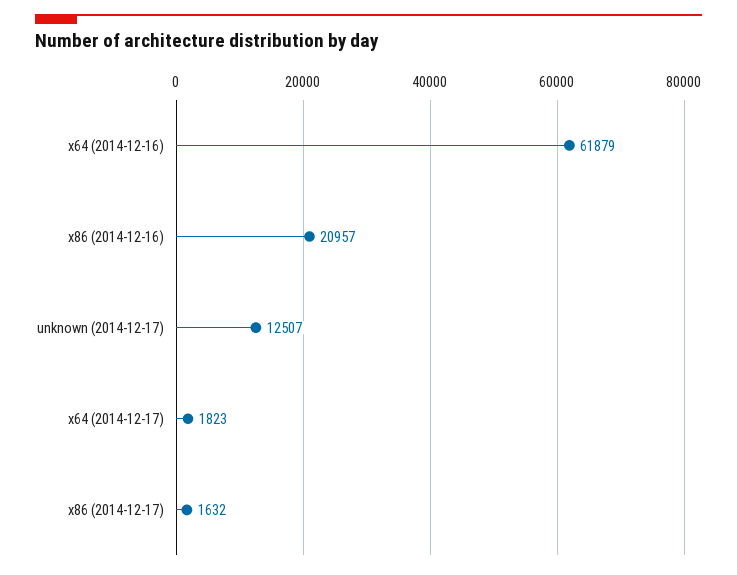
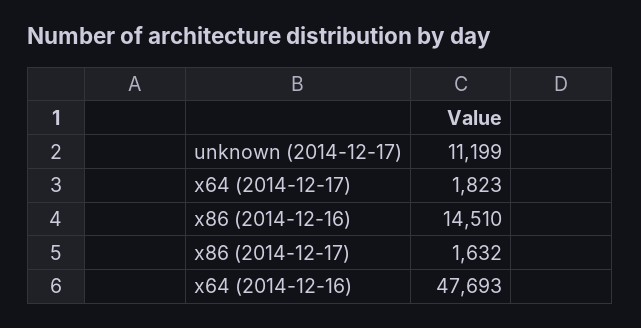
x64 (2014-12-16): 61879 -> 47693
x86 (2014-12-16): 20957 -> 14510
unknown (2014-12-17): 12507 -> 11199

